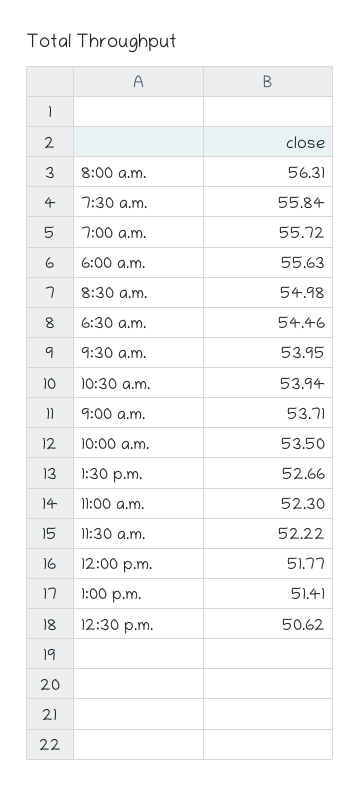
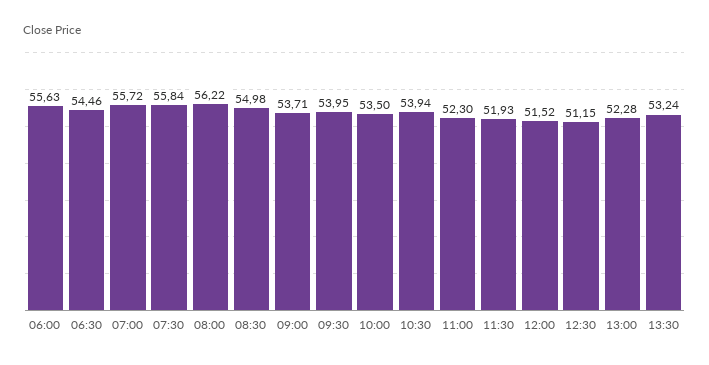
8:00 a.m.: 56.31 -> 56.22
1:30 p.m.: 52.66 -> 53.24
11:30 a.m.: 52.22 -> 51.93
12:00 p.m.: 51.77 -> 51.52
1:00 p.m.: 51.41 -> 52.28
12:30 p.m.: 50.62 -> 51.15

